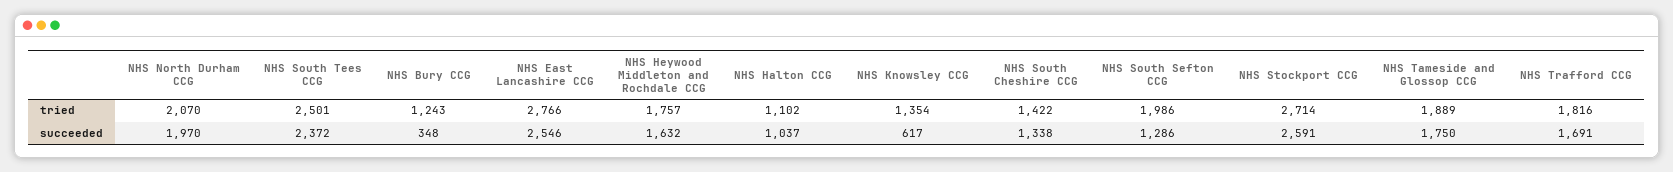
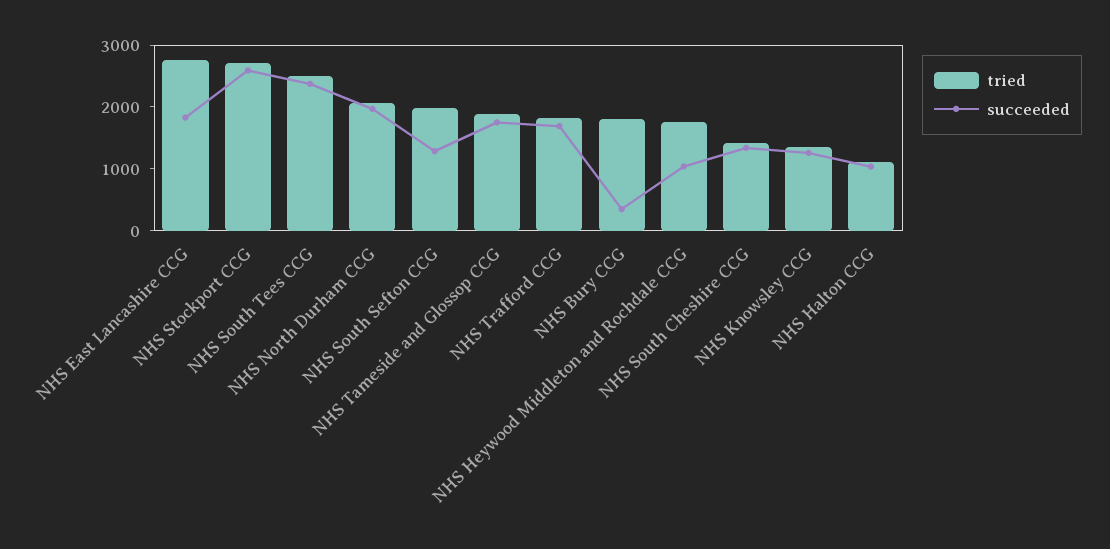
tried, NHS Bury CCG: 1243 -> 1800
succeeded, NHS East Lancashire CCG: 2546 -> 1800
succeeded, NHS Heywood Middleton and Rochdale CCG: 1632 -> 1000
succeeded, NHS Knowsley CCG: 617 -> 1200

